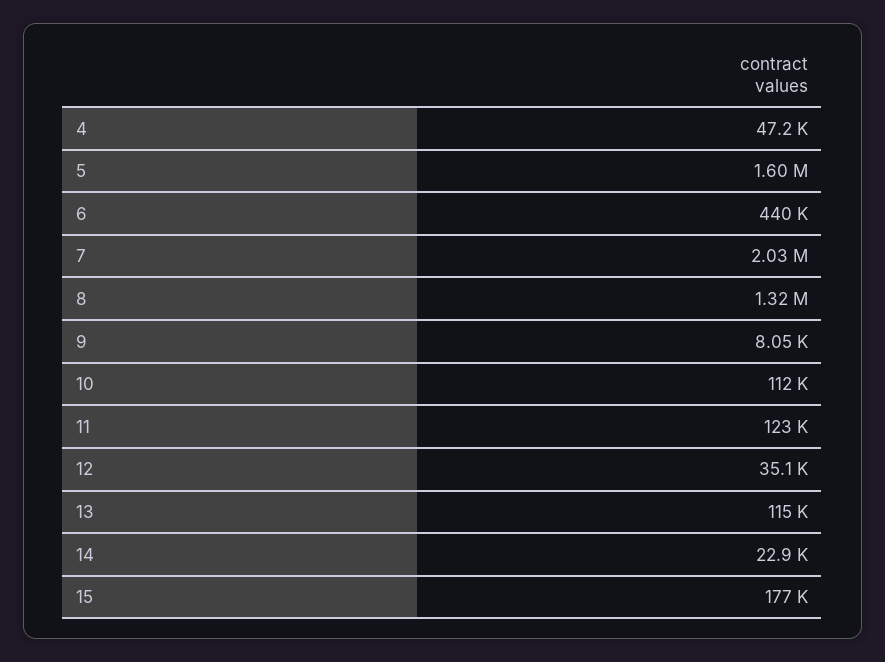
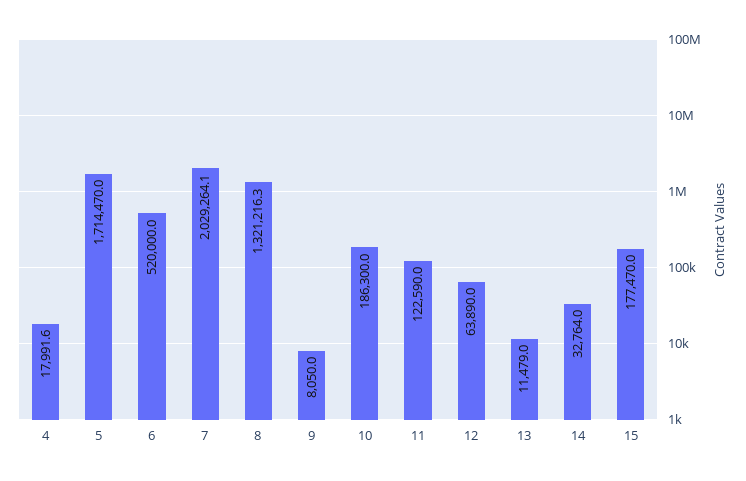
4: 47200 -> 17991.6
5: 1600000 -> 1714470
6: 440000 -> 520000
10: 112000 -> 186300
12: 35100 -> 63890
13: 115000 -> 11479
14: 22900 -> 32764

